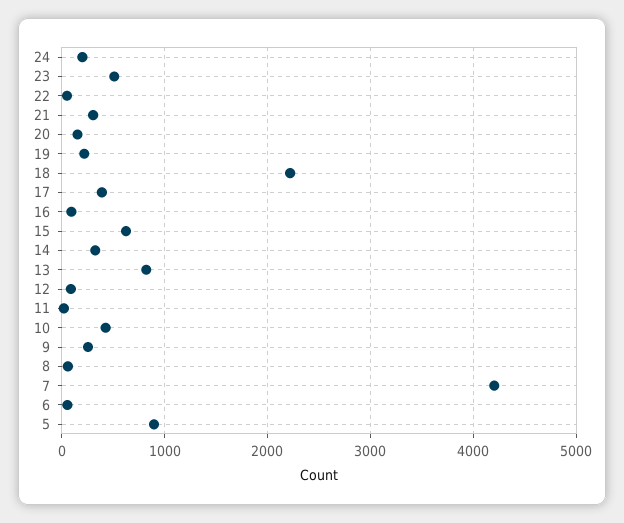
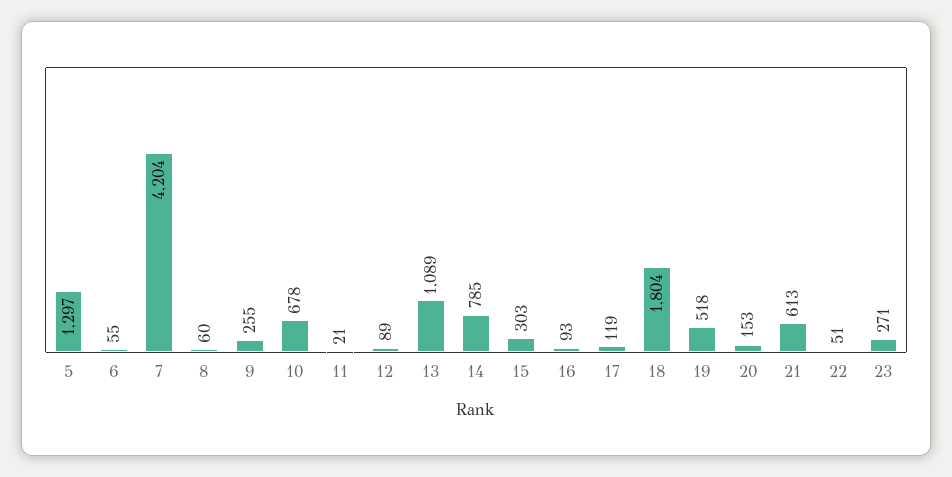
24: 200 -> none
23: 500 -> 271
21: 300 -> 613
19: 200 -> 518
18: 2200 -> 1804
17: 400 -> 119
15: 600 -> 303
14: 300 -> 785
13: 800 -> 1089
10: 400 -> 678
5: 900 -> 1297

